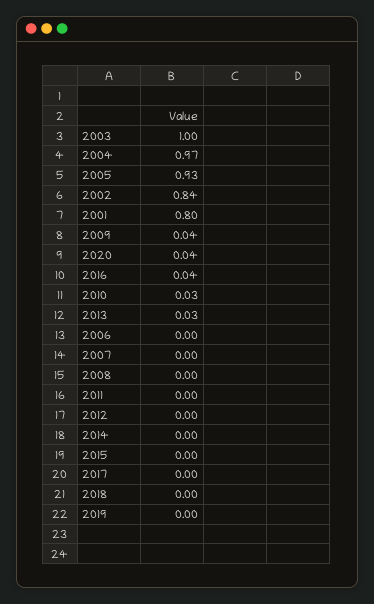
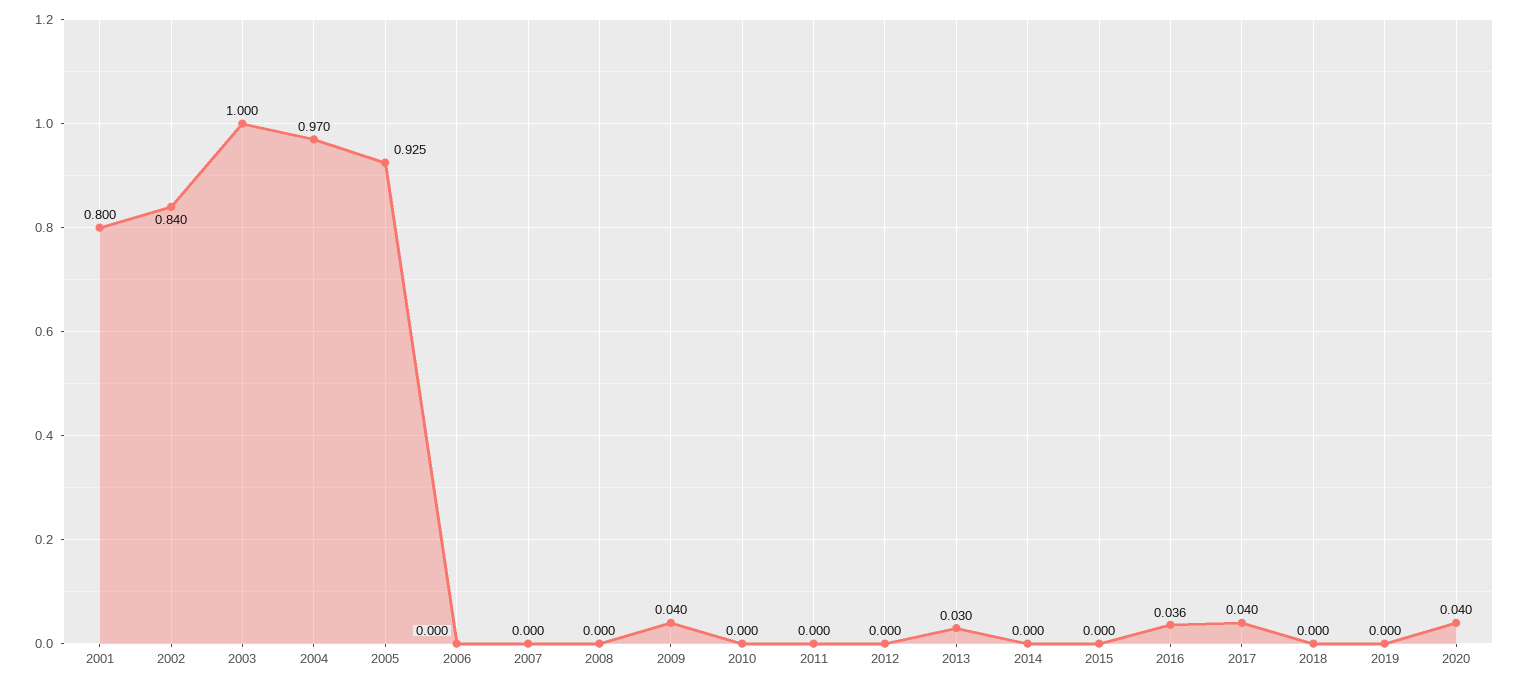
2010: 0.03 -> 0
2017: 0 -> 0.04

